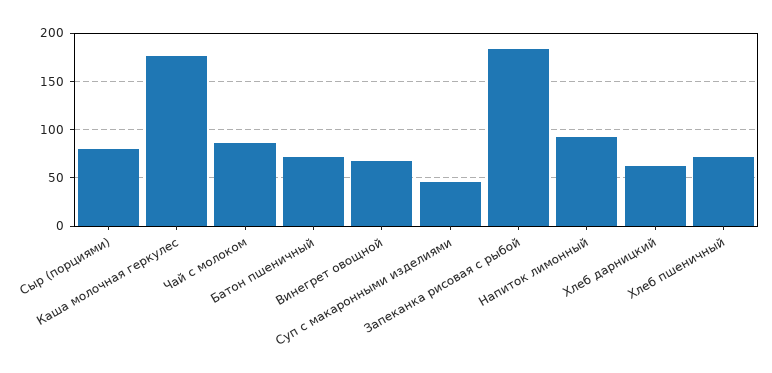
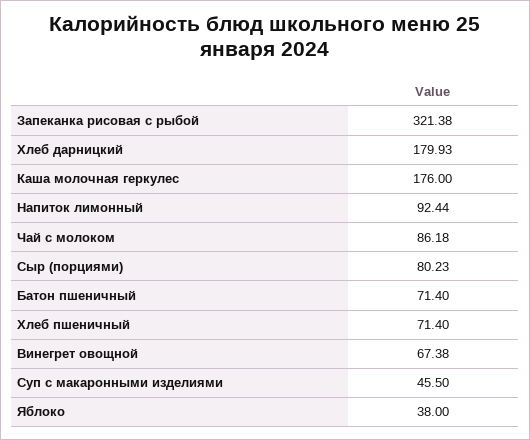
Запеканка рисовая с рыбой: 180 -> 321.38
Хлеб дарницкий: 60 -> 179.93
Яблоко: none -> 38

